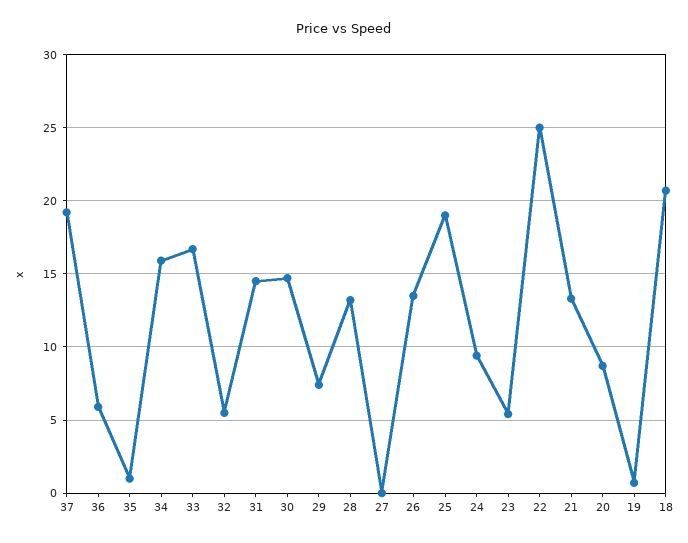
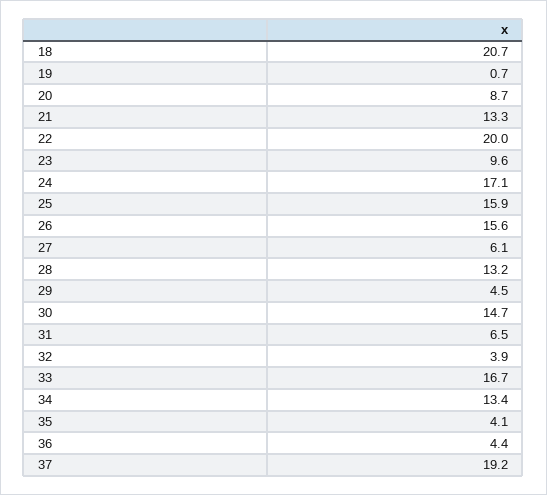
36: 6 -> 4.4
35: 1 -> 4.1
34: 16 -> 13.4
32: 5.5 -> 3.9
31: 14.5 -> 6.5
29: 7.5 -> 4.5
27: 0 -> 6.1
26: 13.5 -> 15.6
25: 19 -> 15.9
24: 9.5 -> 17.1
23: 5.5 -> 9.6
22: 25 -> 20

